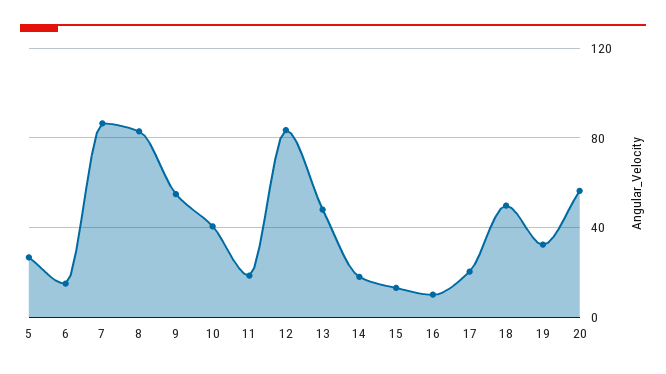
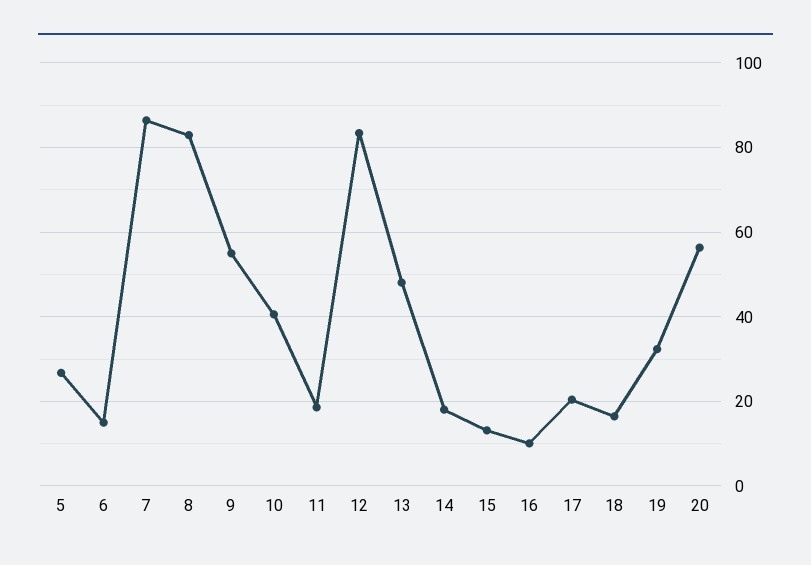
18: 50 -> 16

